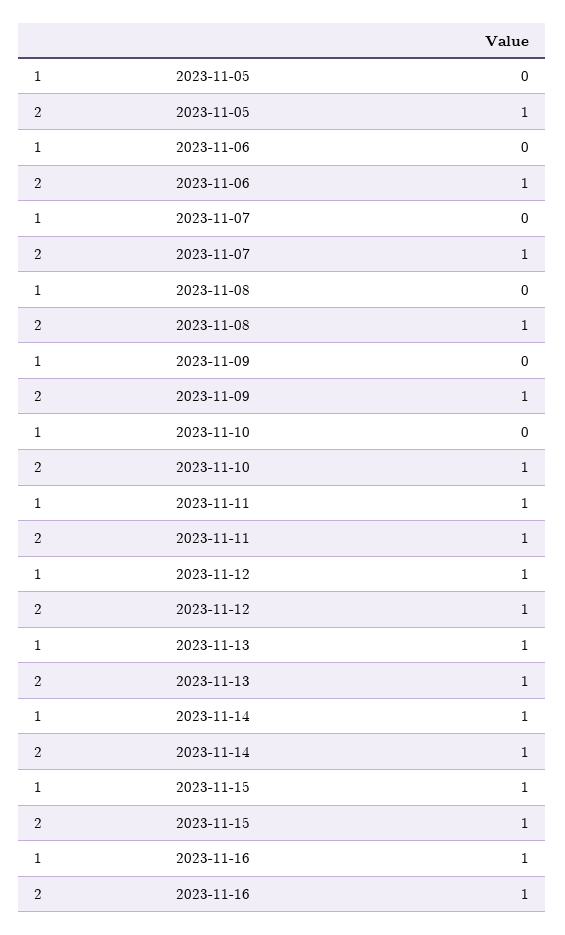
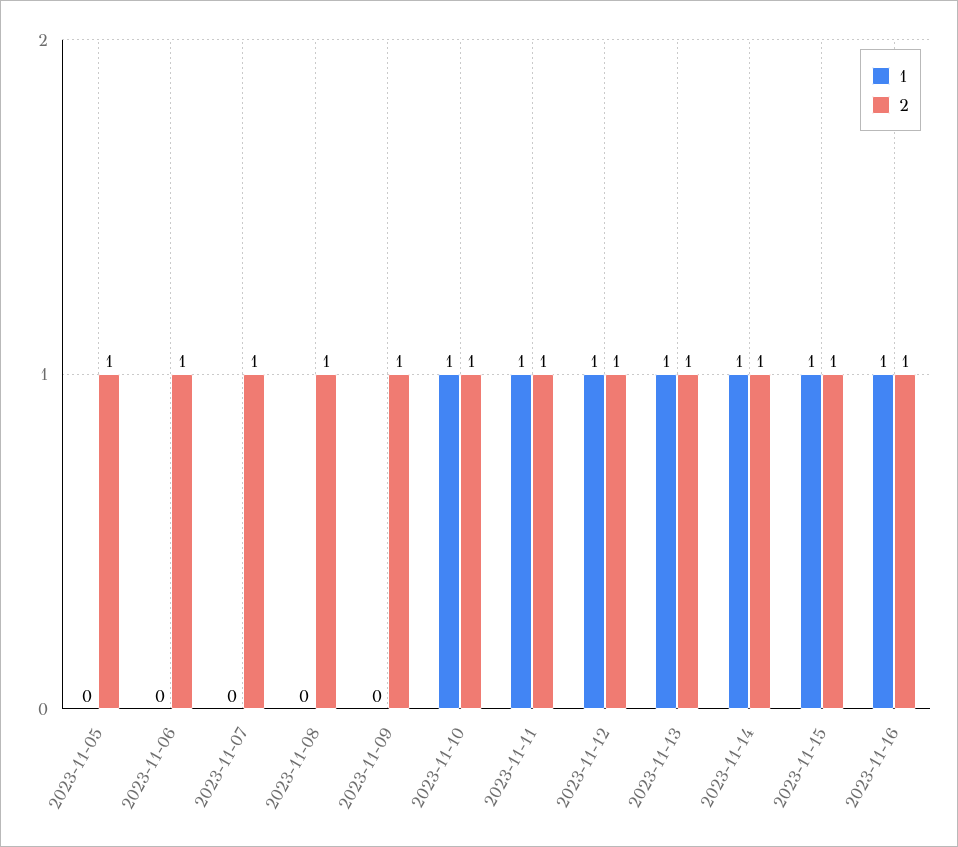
1, 2023-11-10: 0 -> 1

